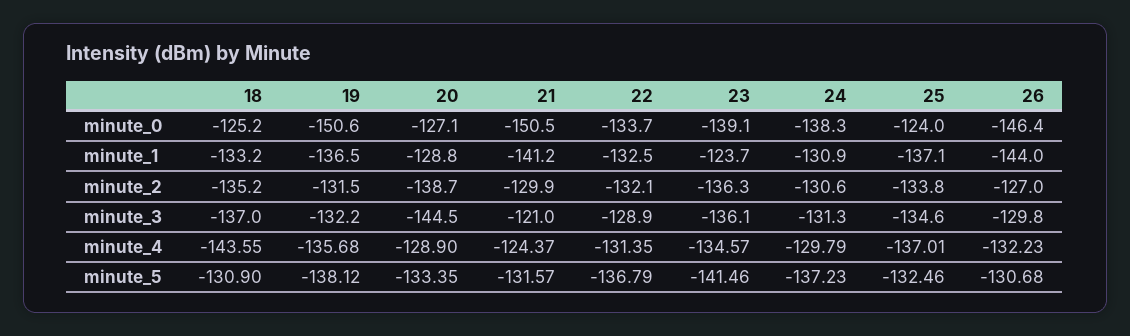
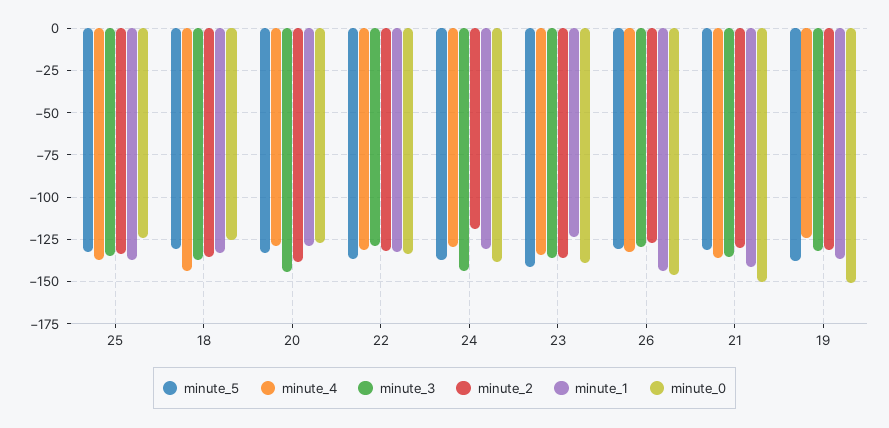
minute_2, 24: -130.6 -> -120
minute_3, 21: -121 -> -135
minute_3, 24: -131.3 -> -145
minute_4, 19: -135.68 -> -125
minute_4, 21: -124.37 -> -135

